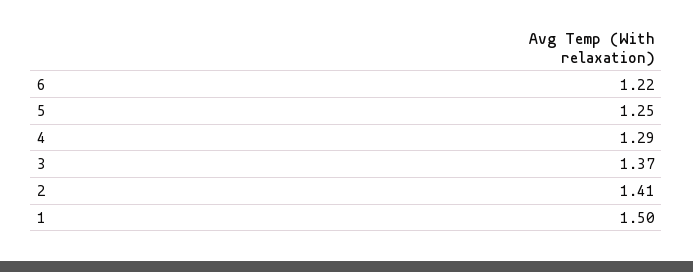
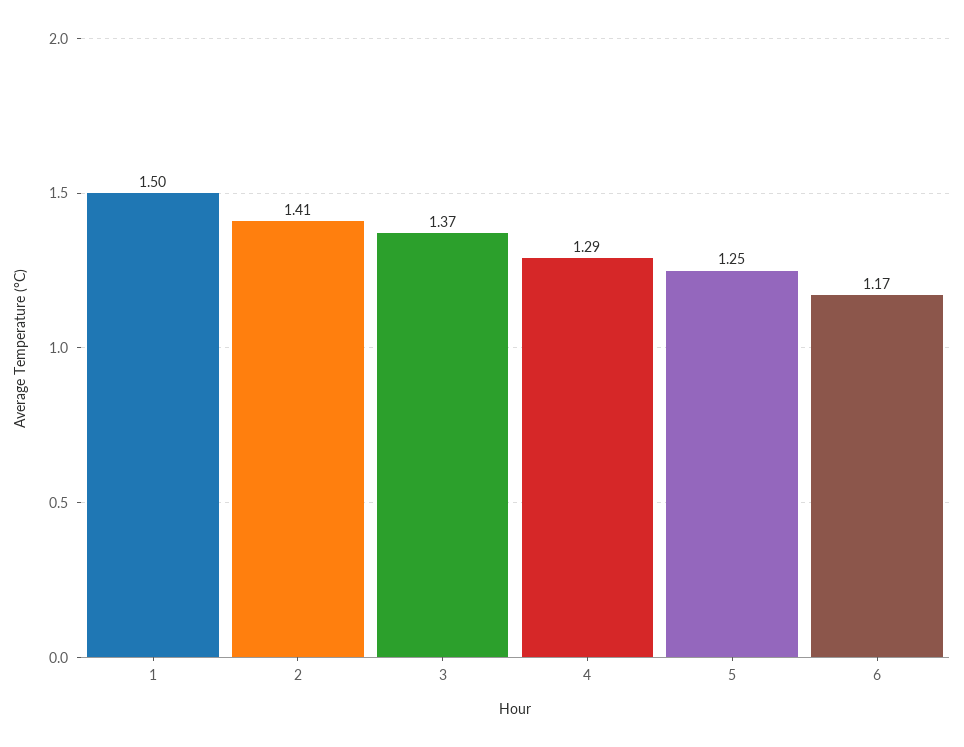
6: 1.22 -> 1.17

